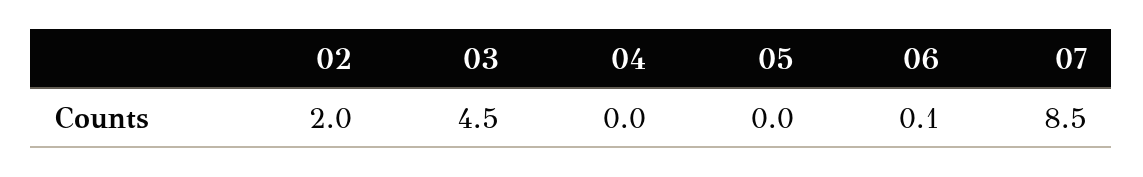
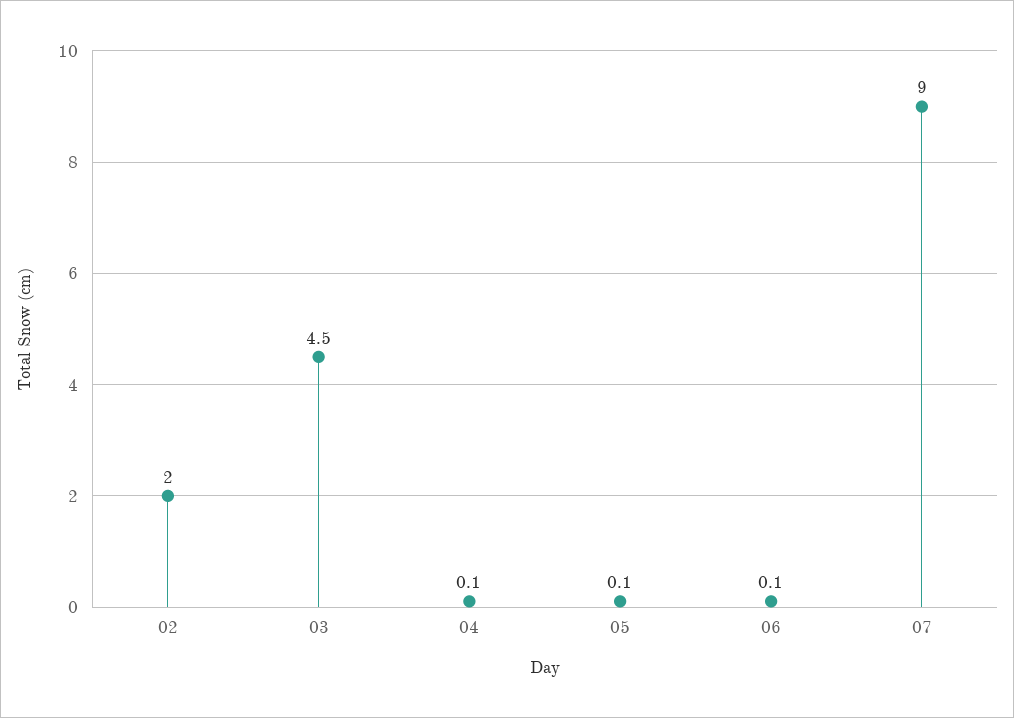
04: 0 -> 0.1
05: 0 -> 0.1
07: 8.5 -> 9

